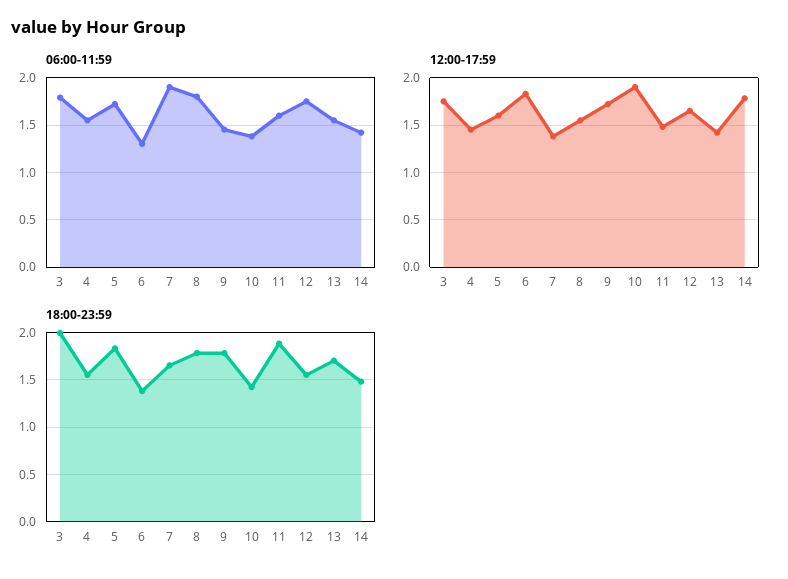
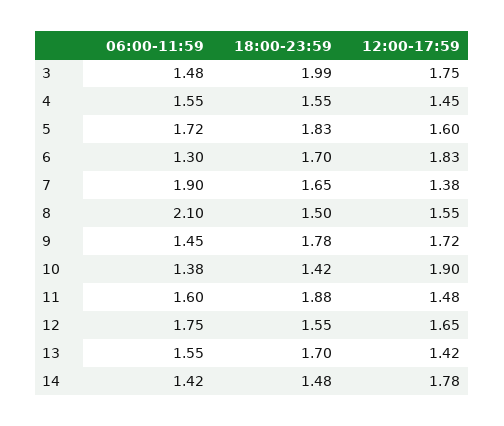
06:00-11:59, 3: 1.8 -> 1.48
06:00-11:59, 8: 1.8 -> 2.1
18:00-23:59, 6: 1.4 -> 1.7
18:00-23:59, 8: 1.8 -> 1.5

